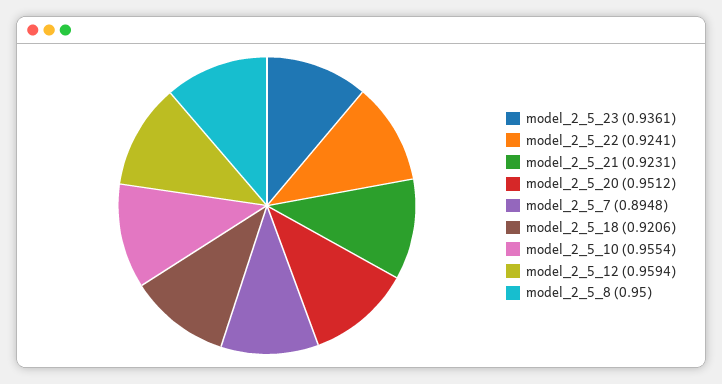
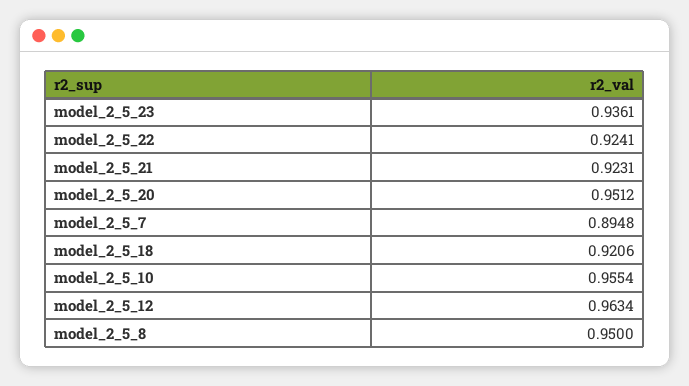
model_2_5_12: 0.9594 -> 0.9634

